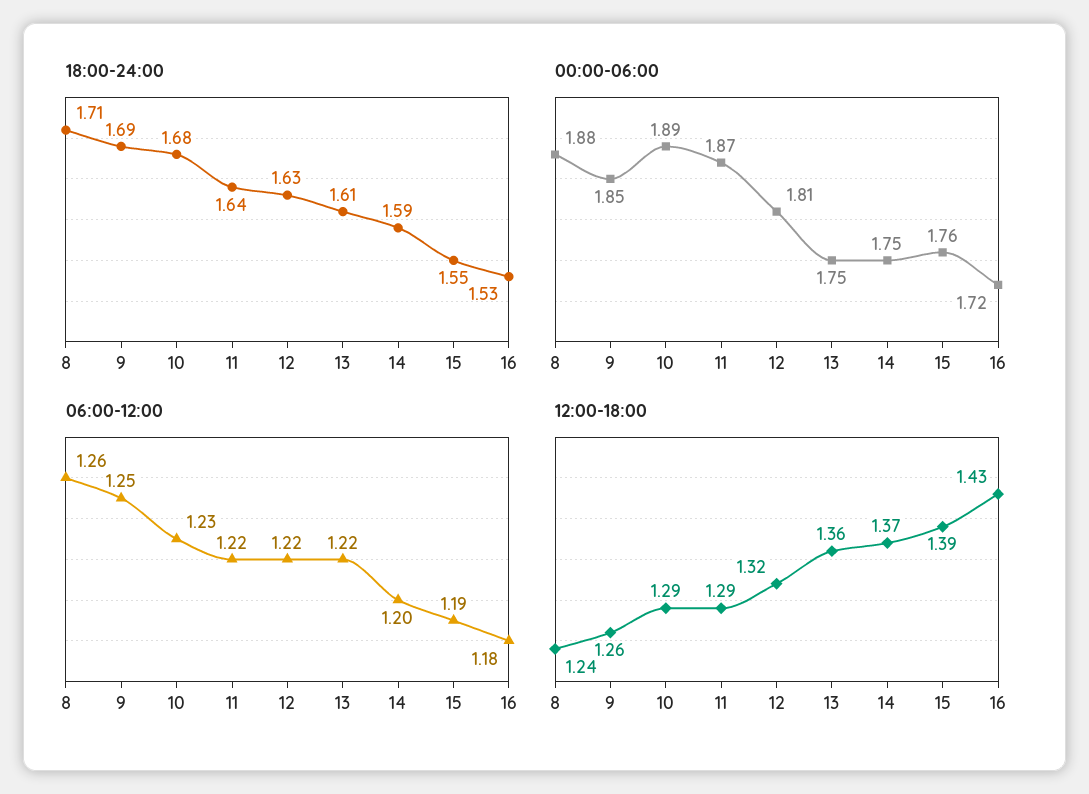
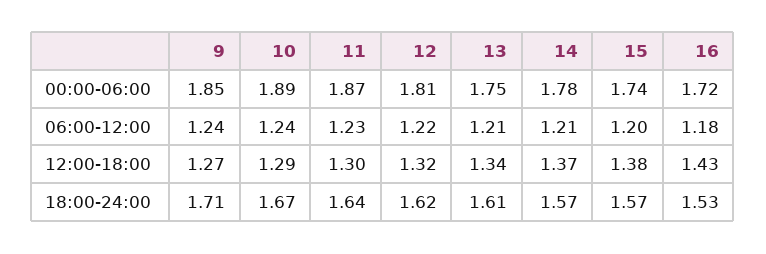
18:00-24:00, 8: 1.71 -> none
18:00-24:00, 9: 1.69 -> 1.71
18:00-24:00, 10: 1.68 -> 1.67
18:00-24:00, 12: 1.63 -> 1.62
18:00-24:00, 14: 1.59 -> 1.57
18:00-24:00, 15: 1.55 -> 1.57
00:00-06:00, 8: 1.88 -> none
00:00-06:00, 14: 1.75 -> 1.78
00:00-06:00, 15: 1.76 -> 1.74
06:00-12:00, 8: 1.26 -> none
06:00-12:00, 9: 1.25 -> 1.24
06:00-12:00, 10: 1.23 -> 1.24
06:00-12:00, 11: 1.22 -> 1.23
06:00-12:00, 13: 1.22 -> 1.21
06:00-12:00, 14: 1.2 -> 1.21
06:00-12:00, 15: 1.19 -> 1.2
12:00-18:00, 8: 1.24 -> none
12:00-18:00, 9: 1.26 -> 1.27
12:00-18:00, 11: 1.29 -> 1.3
12:00-18:00, 13: 1.36 -> 1.34
12:00-18:00, 15: 1.39 -> 1.38

